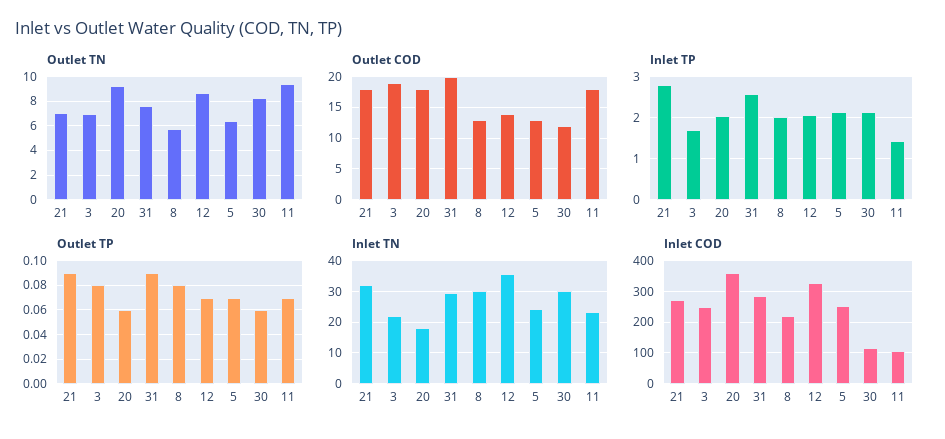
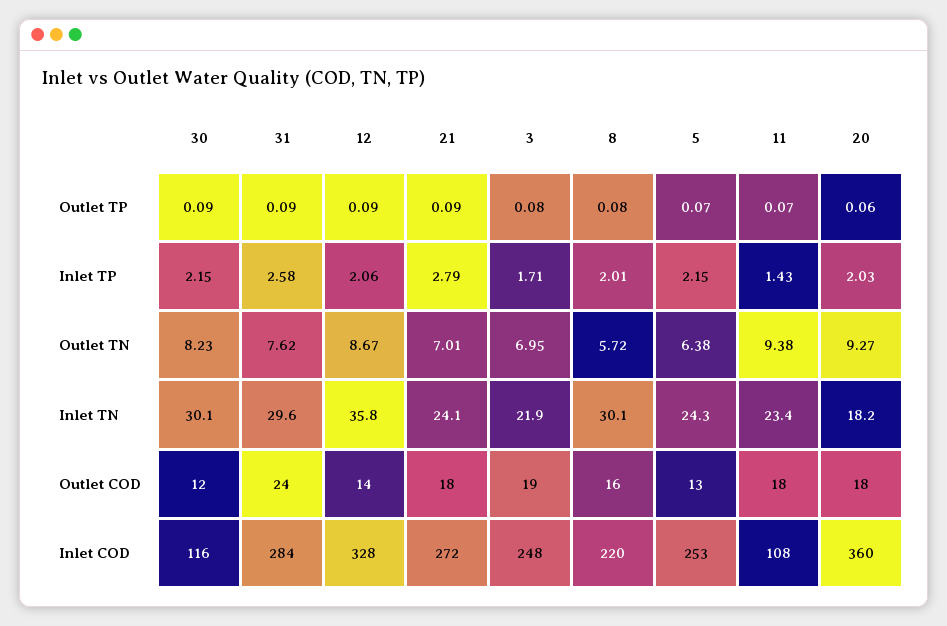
Outlet COD, 31: 20 -> 24
Outlet COD, 8: 13 -> 16
Outlet TP, 12: 0.07 -> 0.09
Outlet TP, 30: 0.06 -> 0.09
Inlet TN, 21: 32 -> 24.1

